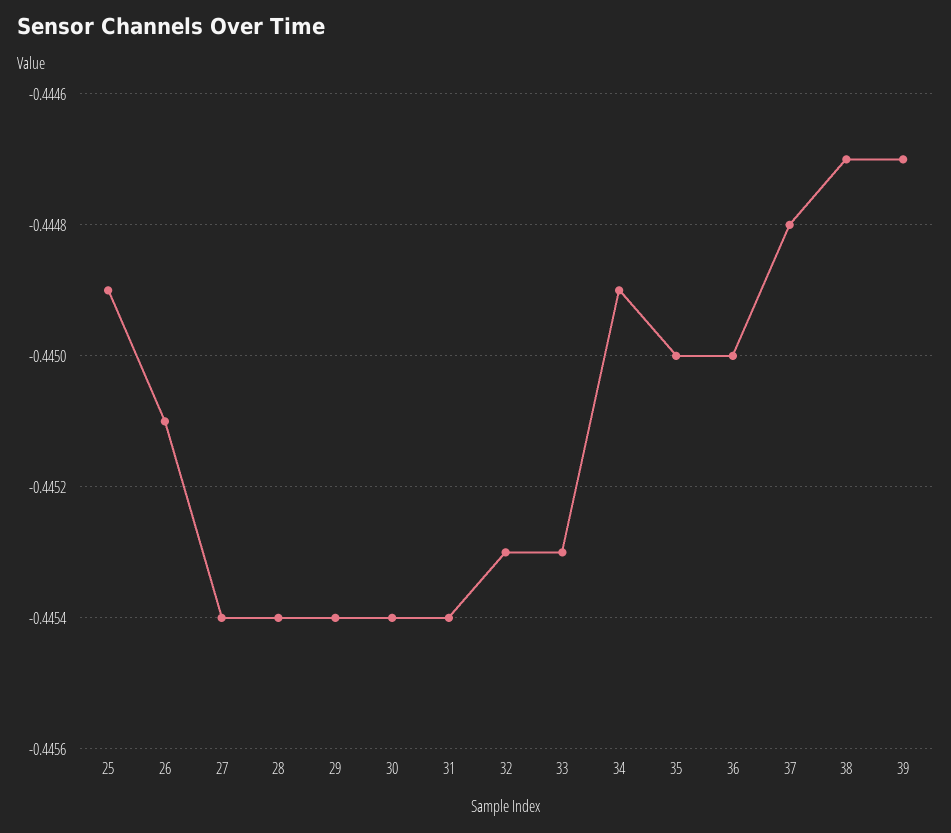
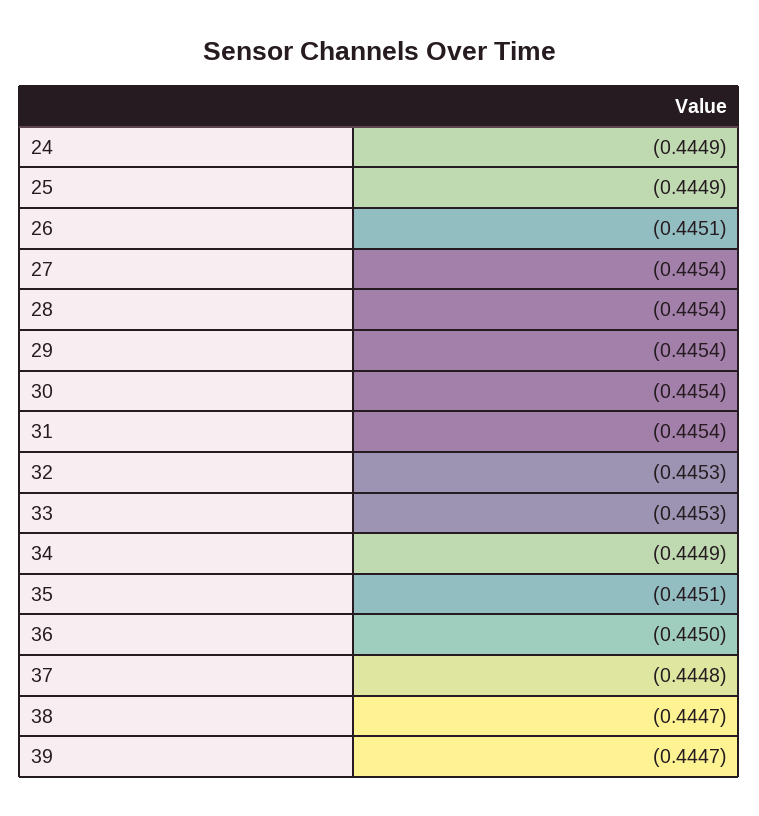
35: -0.445 -> -0.4451
24: none -> -0.4449

